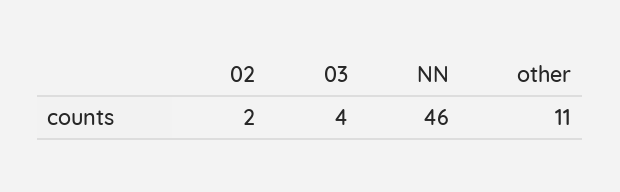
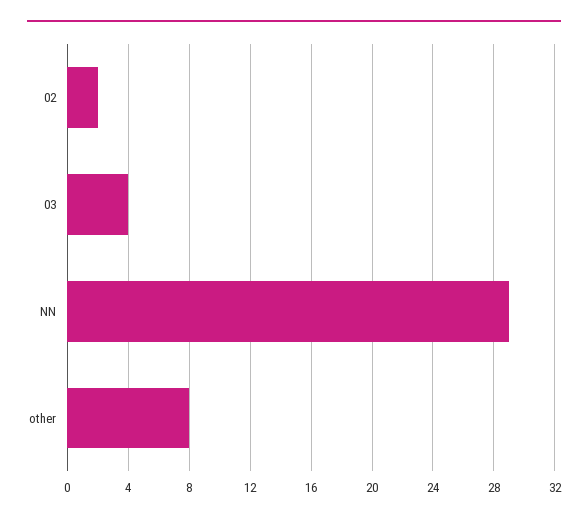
NN: 46 -> 29
other: 11 -> 8

